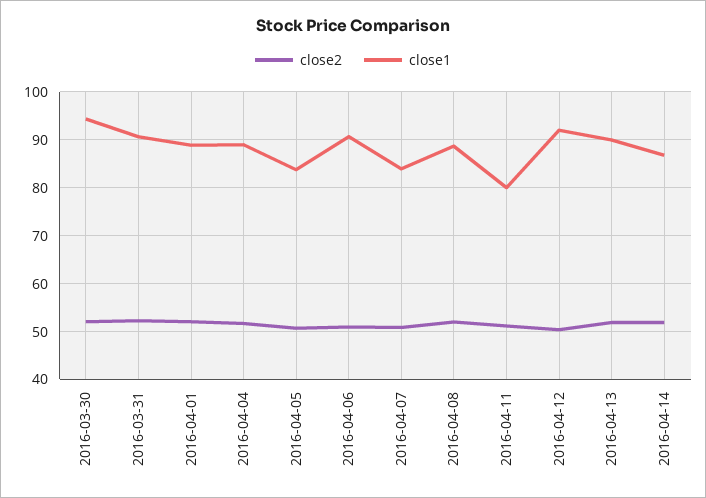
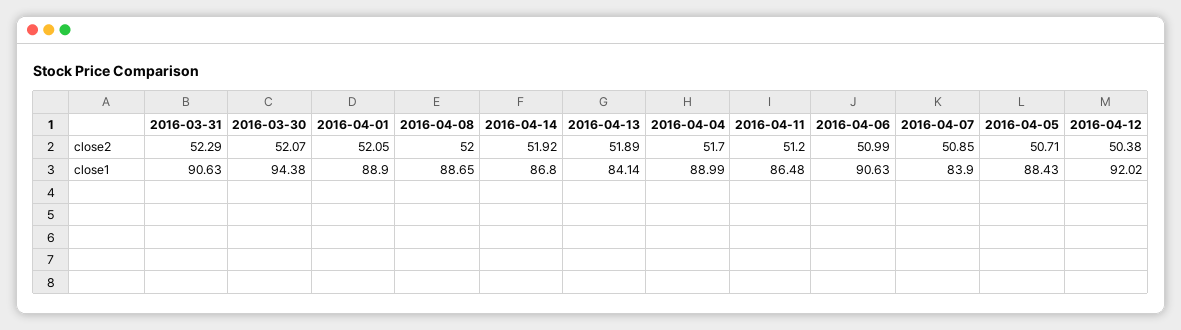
close1, 2016-04-05: 84 -> 88.43
close1, 2016-04-11: 80 -> 86.48
close1, 2016-04-13: 90 -> 84.14

